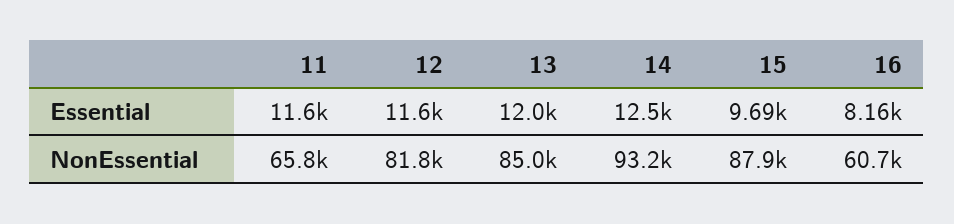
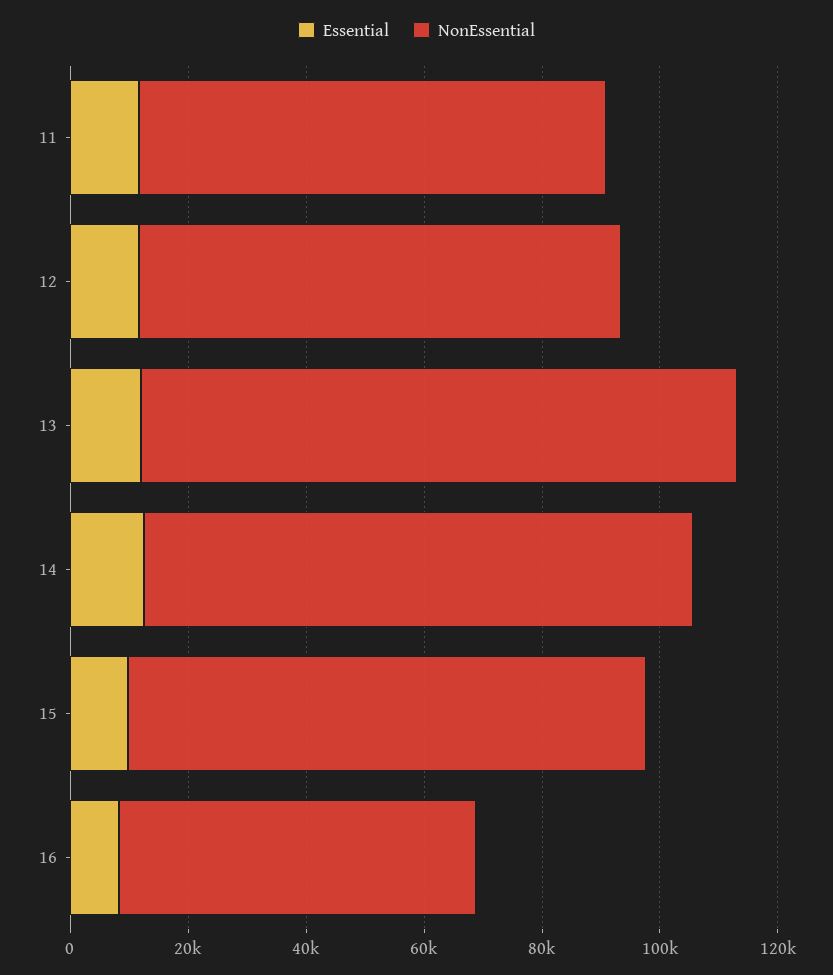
NonEssential, 11: 65800 -> 80000
NonEssential, 13: 85000 -> 100000

